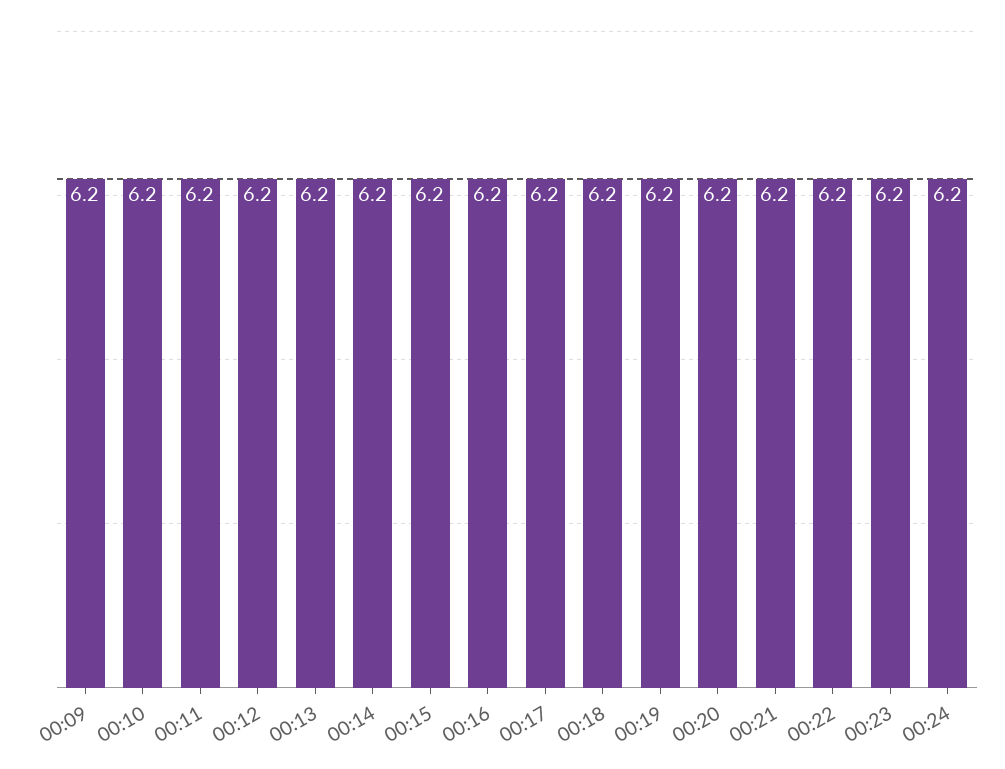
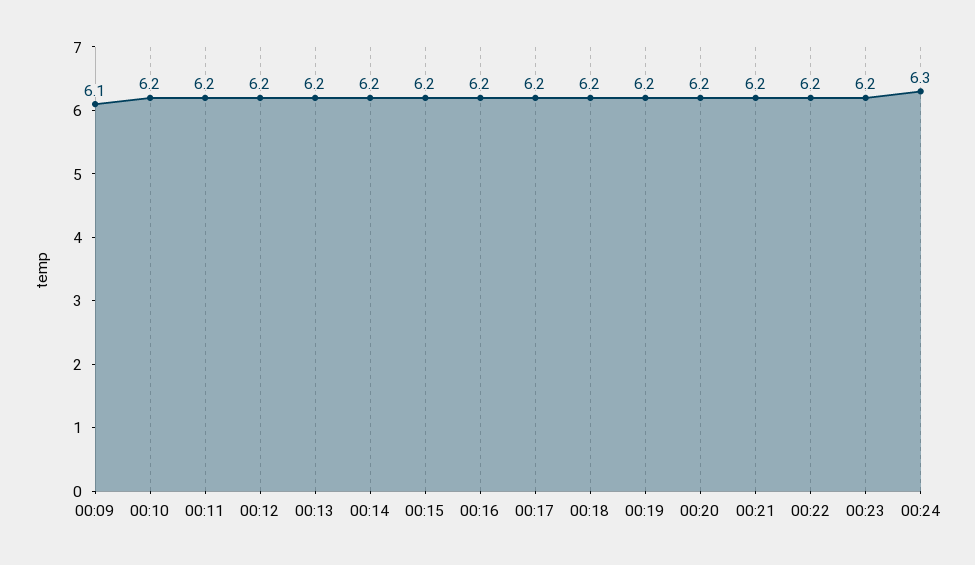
00:09: 6.2 -> 6.1
00:24: 6.2 -> 6.3

